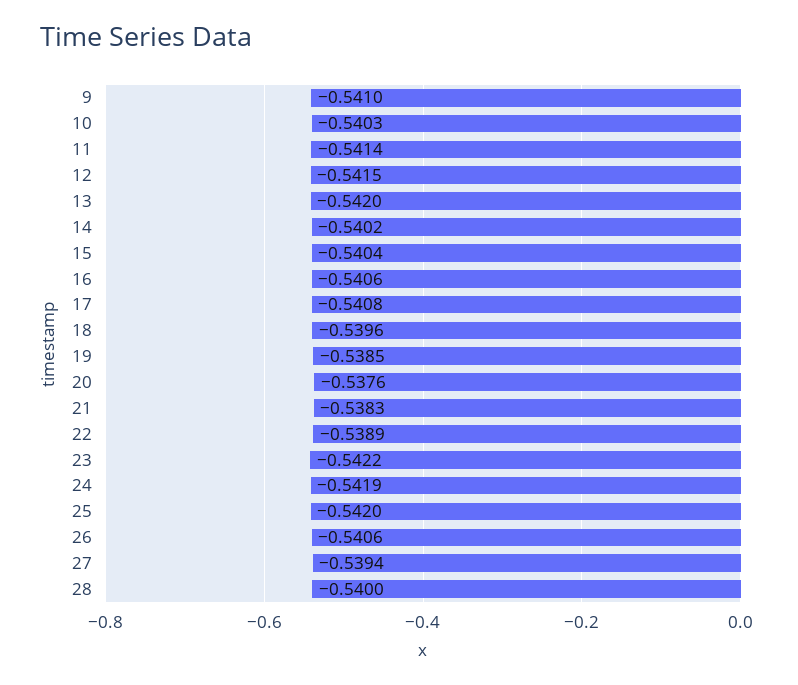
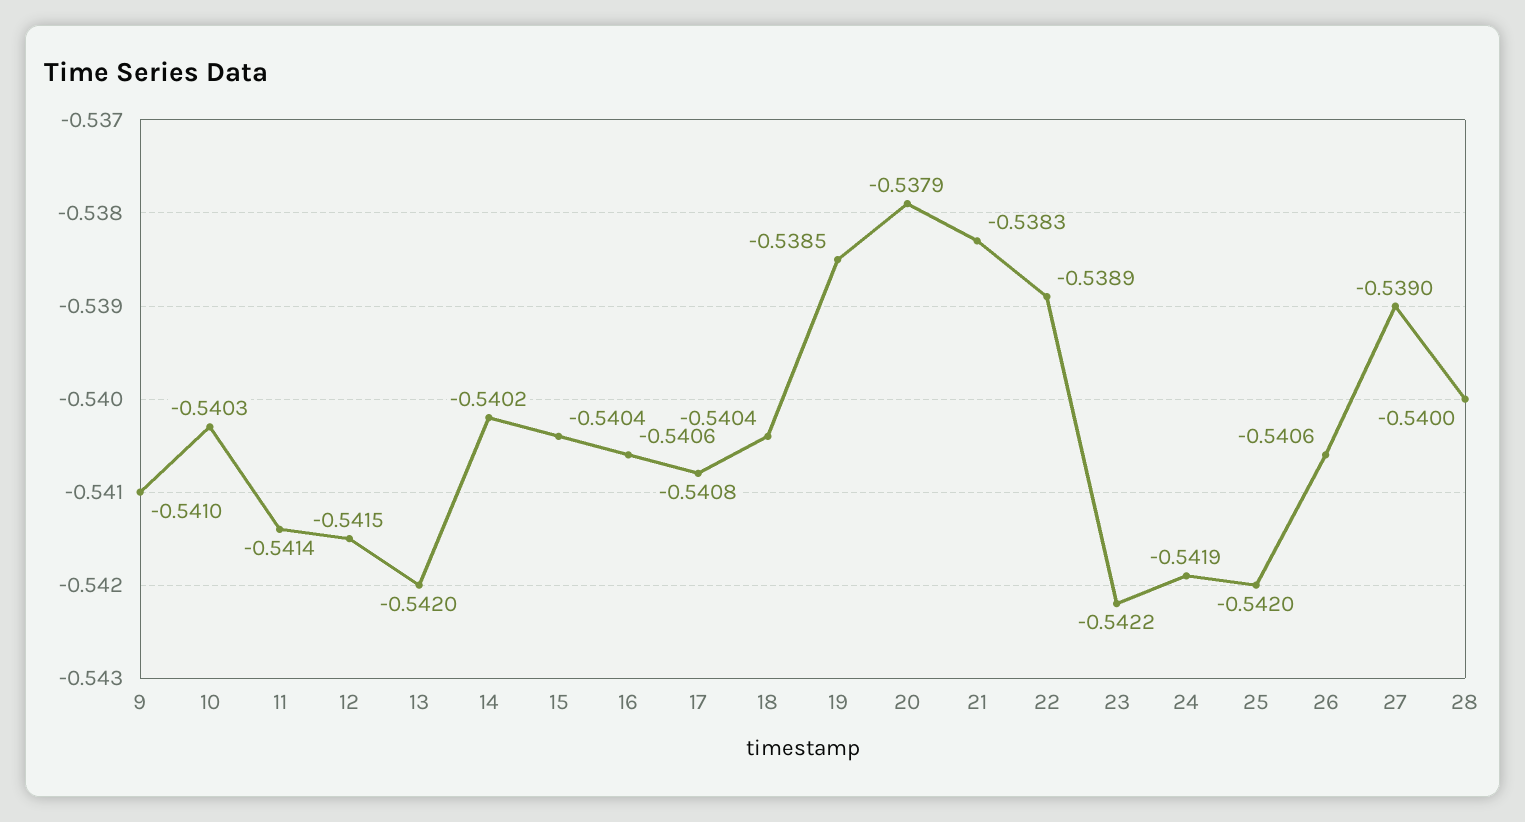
18: -0.5396 -> -0.5404
20: -0.5376 -> -0.5379
27: -0.5394 -> -0.539

